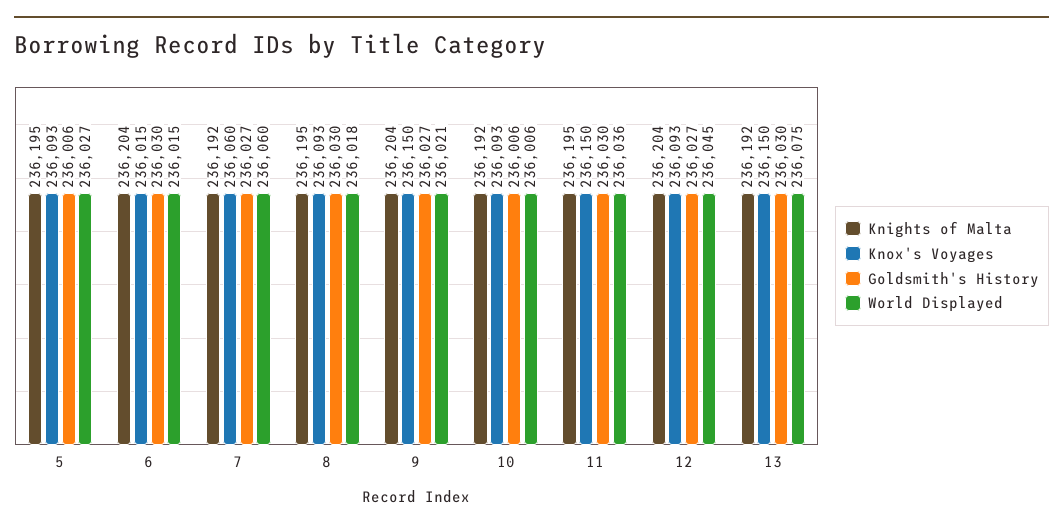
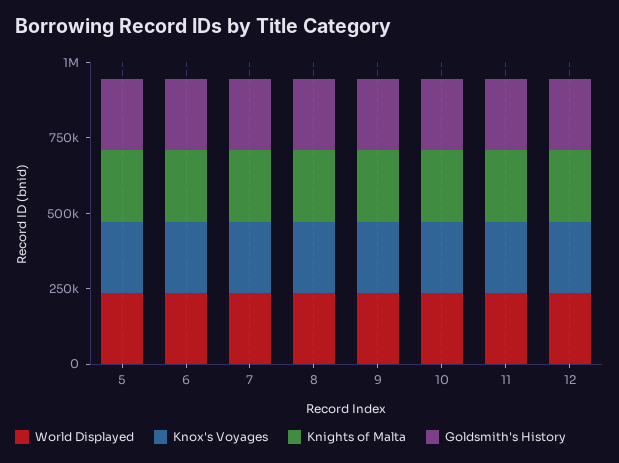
Knights of Malta, 13: 236192 -> none
Knox's Voyages, 13: 236150 -> none
Goldsmith's History, 13: 236030 -> none
World Displayed, 13: 236075 -> none

